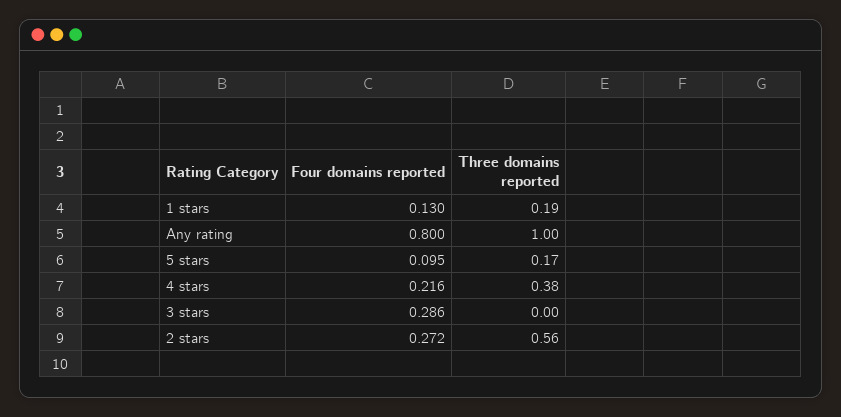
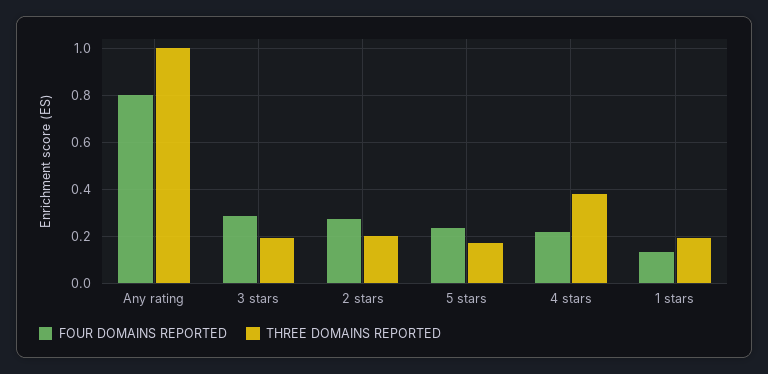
Four domains reported, 5 stars: 0.095 -> 0.25
Three domains reported, 3 stars: 0 -> 0.2
Three domains reported, 2 stars: 0.56 -> 0.2

